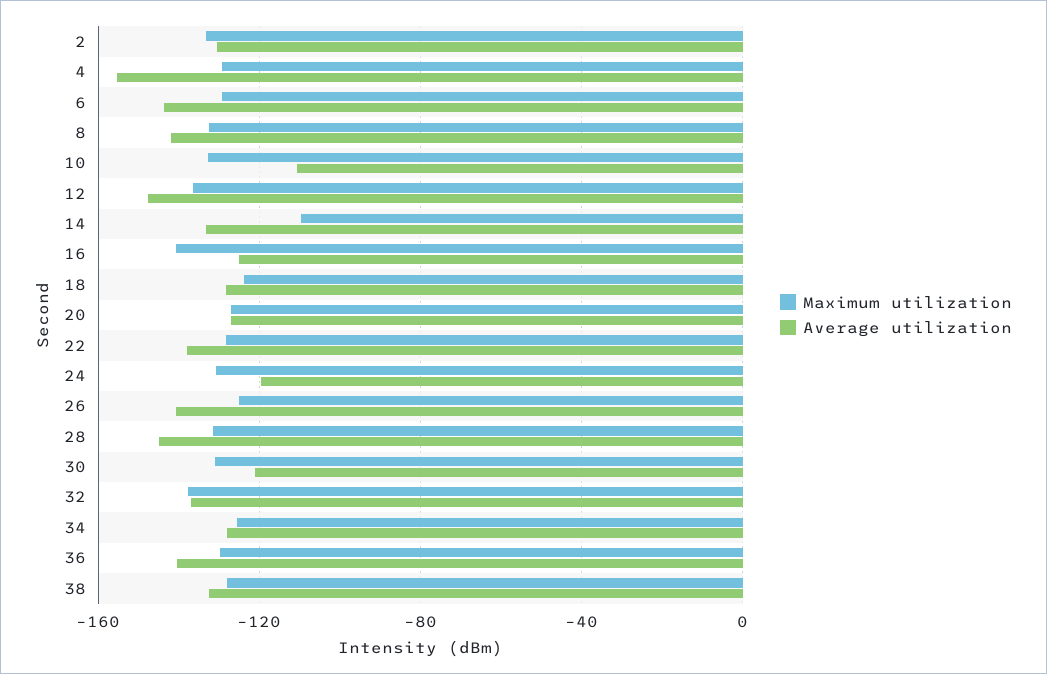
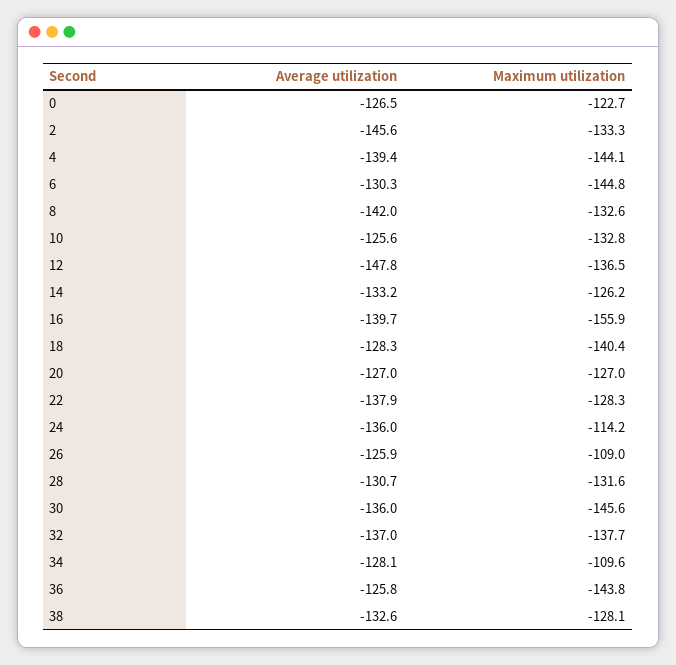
Average utilization, 2: -130 -> -145.6
Maximum utilization, 4: -130 -> -144.1
Average utilization, 4: -155 -> -139.4
Maximum utilization, 6: -130 -> -144.8
Average utilization, 6: -145 -> -130.3
Average utilization, 10: -110 -> -125.6
Maximum utilization, 14: -110 -> -126.2
Maximum utilization, 16: -140 -> -155.9
Average utilization, 16: -125 -> -139.7
Maximum utilization, 18: -125 -> -140.4
Maximum utilization, 24: -130 -> -114.2
Average utilization, 24: -120 -> -136
Maximum utilization, 26: -125 -> -109
Average utilization, 26: -140 -> -125.9
Average utilization, 28: -145 -> -130.7
Maximum utilization, 30: -130 -> -145.6
Average utilization, 30: -120 -> -136
Maximum utilization, 34: -125 -> -109.6
Maximum utilization, 36: -130 -> -143.8
Average utilization, 36: -140 -> -125.8
Average utilization, 0: none -> -126.5
Maximum utilization, 0: none -> -122.7

